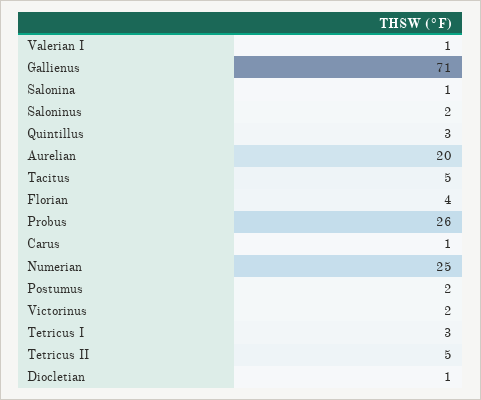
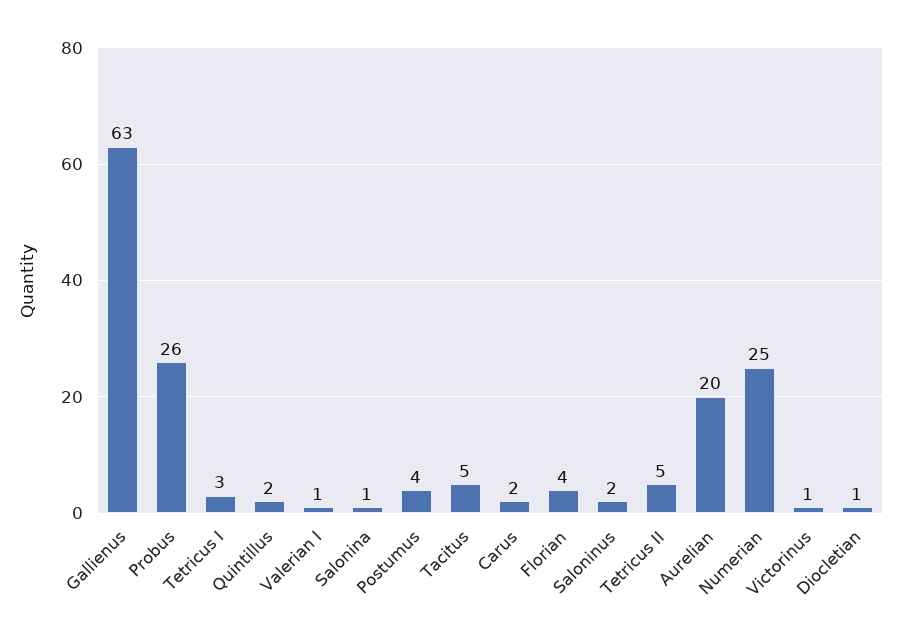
Gallienus: 71 -> 63
Quintillus: 3 -> 2
Carus: 1 -> 2
Postumus: 2 -> 4
Victorinus: 2 -> 1

